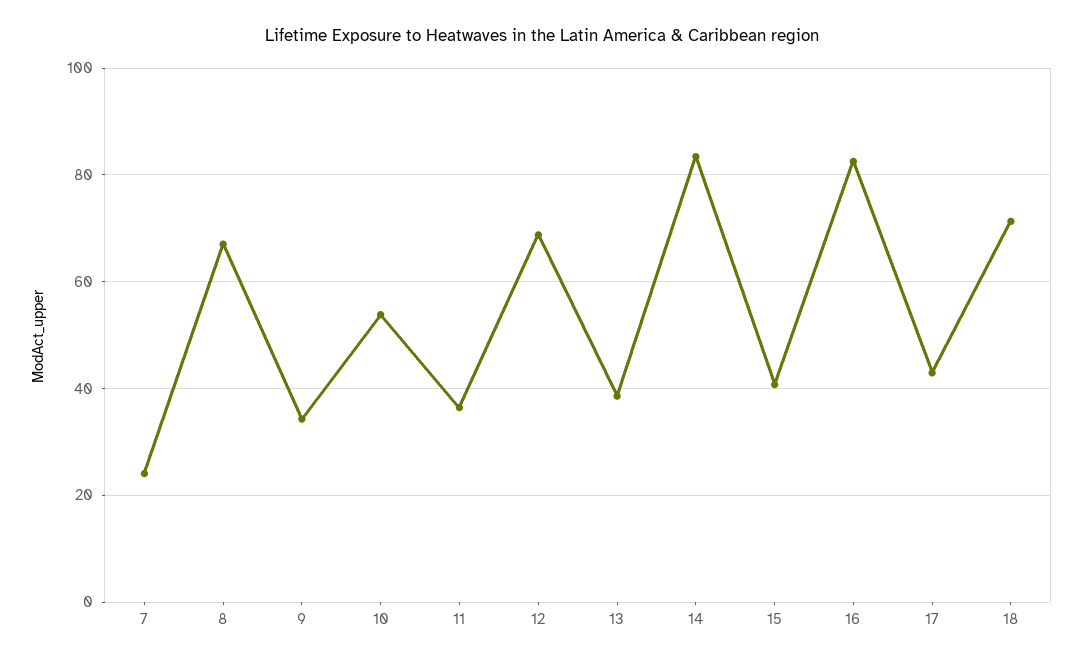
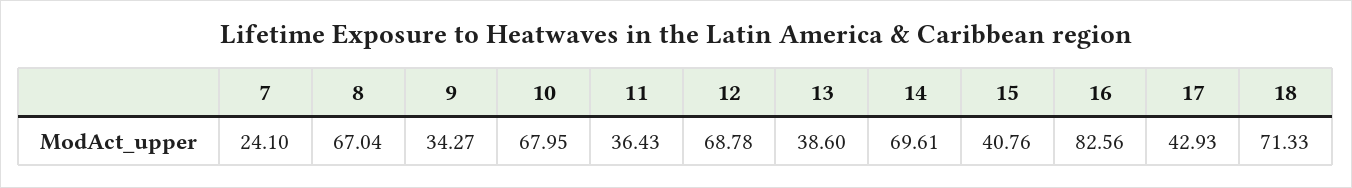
10: 54 -> 67.95
14: 84 -> 69.61

